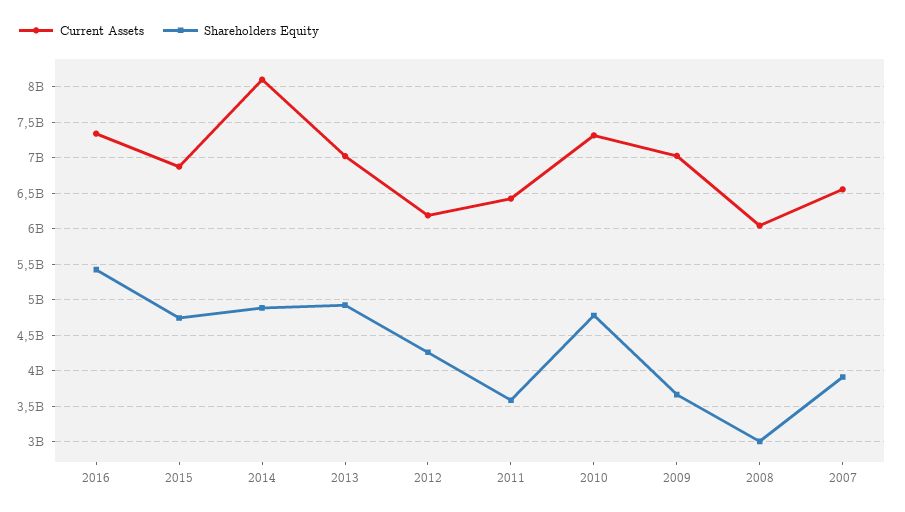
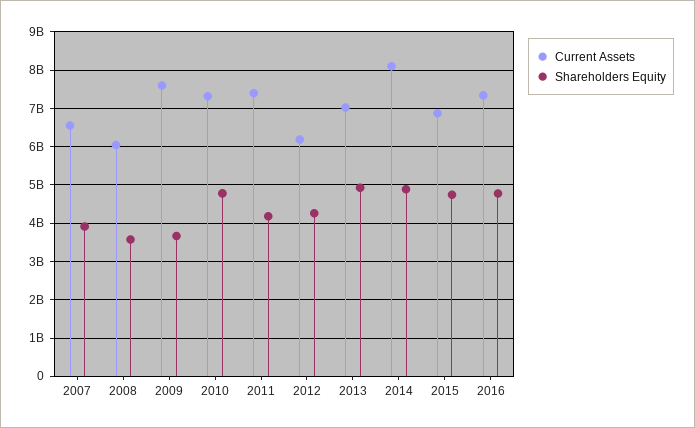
Shareholders Equity, 2016: 5400000000 -> 4800000000
Current Assets, 2011: 6400000000 -> 7400000000
Shareholders Equity, 2011: 3600000000 -> 4200000000
Current Assets, 2009: 7000000000 -> 7600000000
Shareholders Equity, 2008: 3000000000 -> 3600000000

